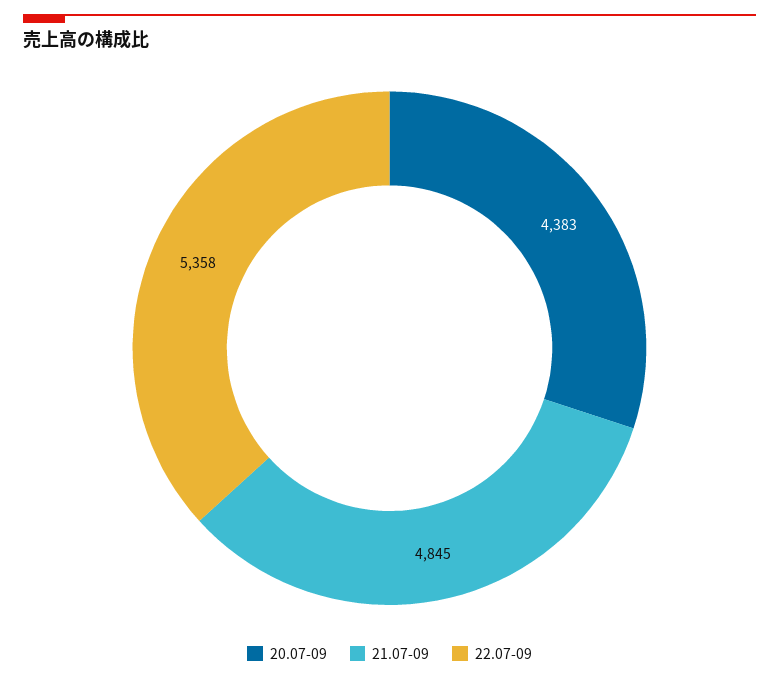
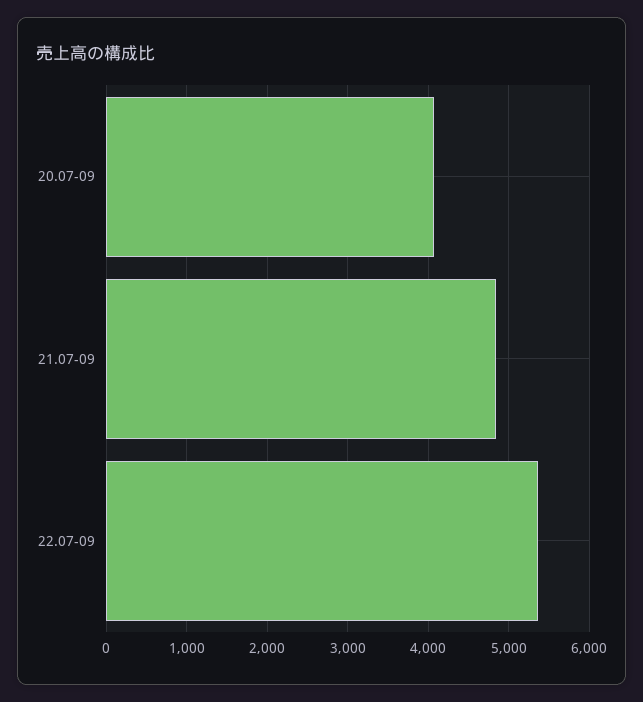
20.07-09: 4383 -> 4100

